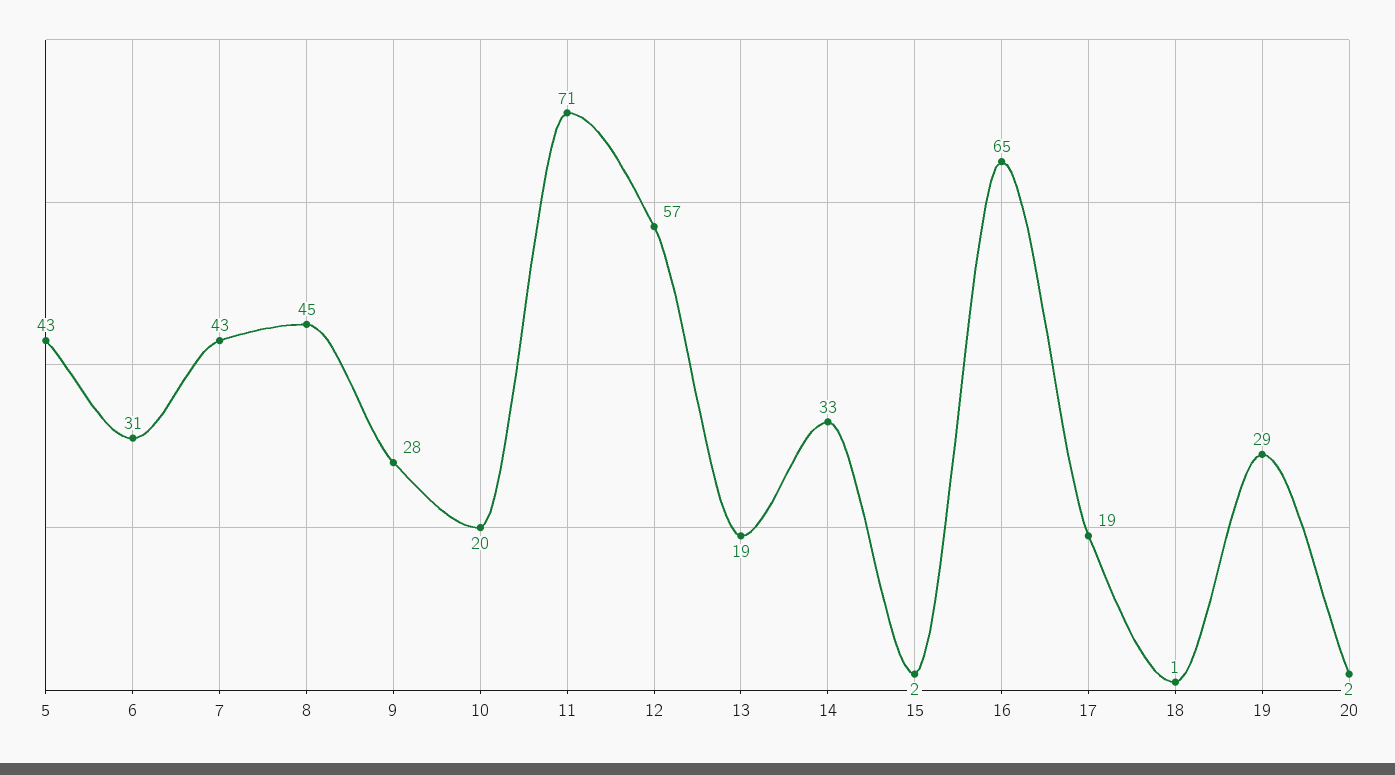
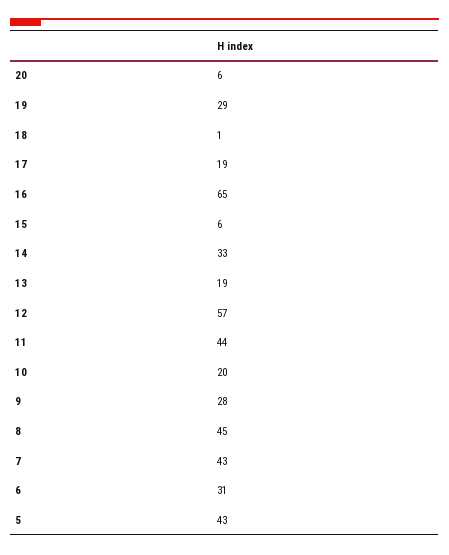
11: 71 -> 44
15: 2 -> 6
20: 2 -> 6

